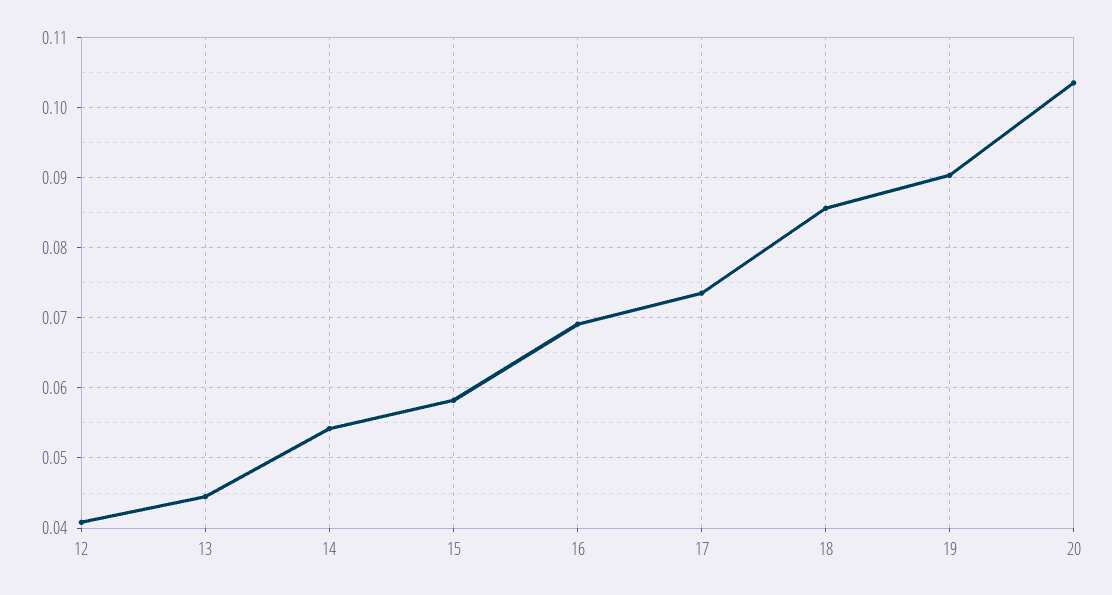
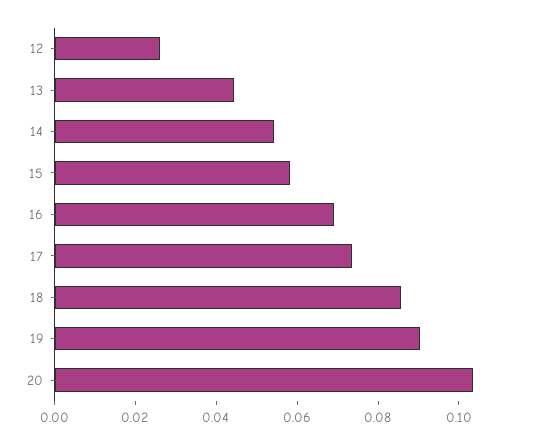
12: 0.041 -> 0.025

